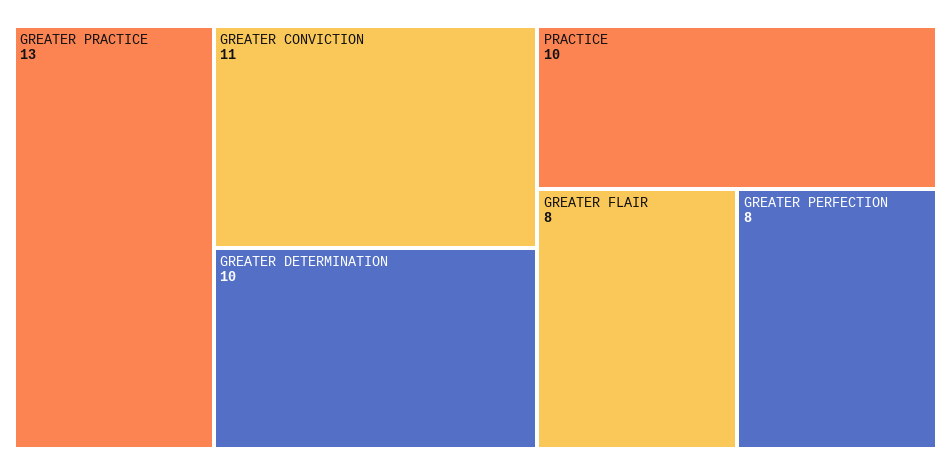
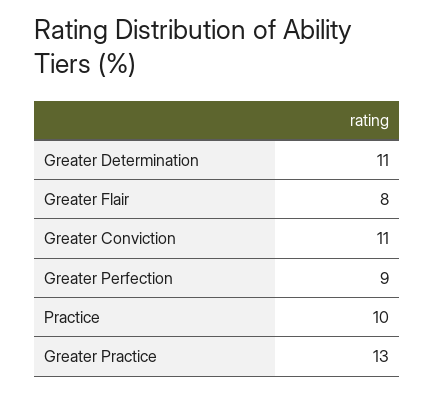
GREATER DETERMINATION: 10 -> 11
GREATER PERFECTION: 8 -> 9

